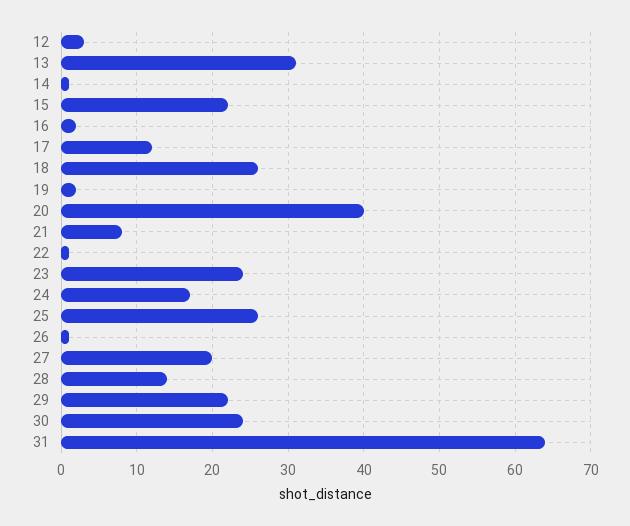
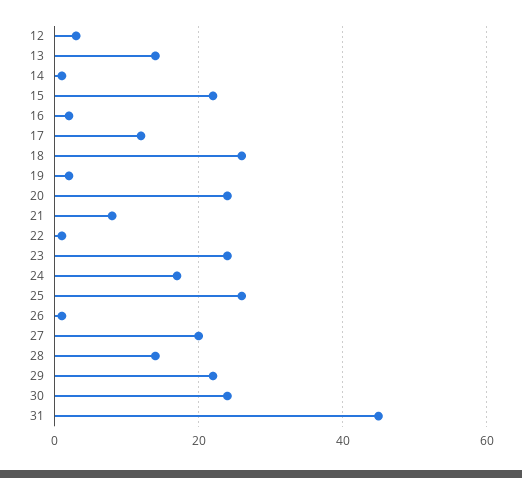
13: 31 -> 15
20: 40 -> 25
31: 64 -> 45

